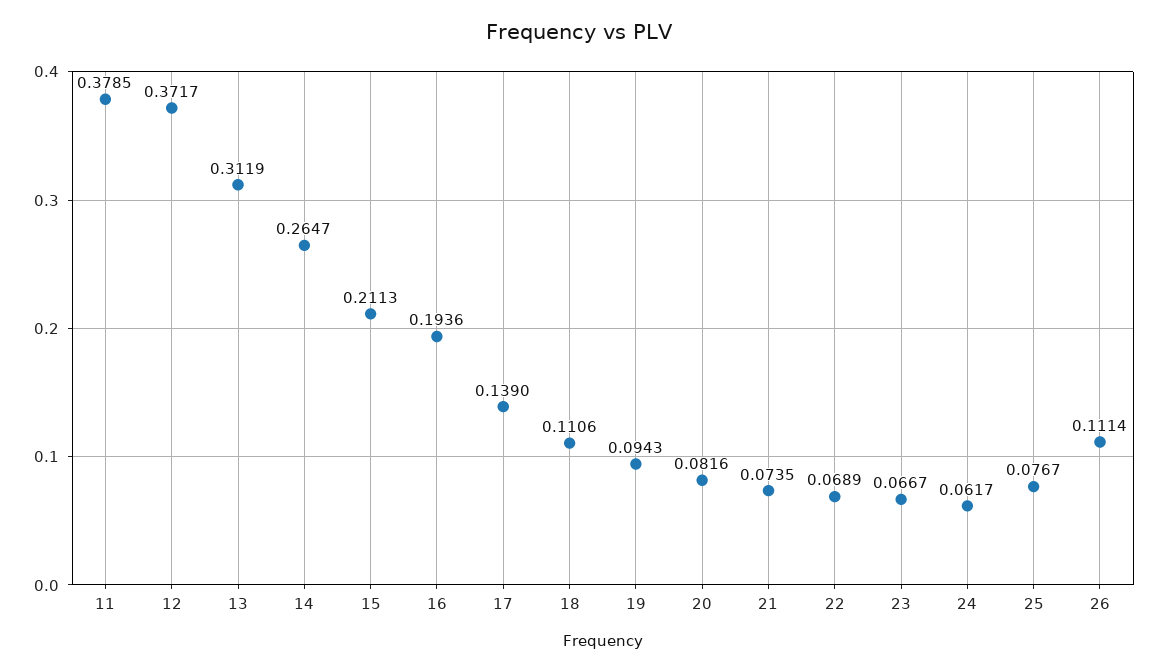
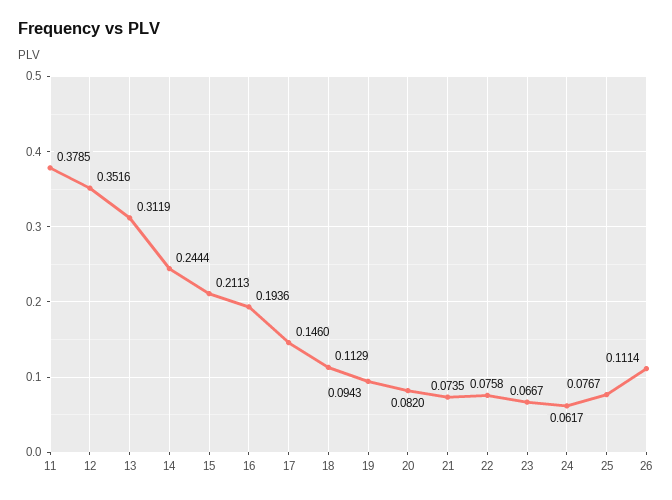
12: 0.3717 -> 0.3516
14: 0.2647 -> 0.2444
17: 0.139 -> 0.146
18: 0.1106 -> 0.1129
20: 0.0816 -> 0.082
22: 0.0689 -> 0.0758

